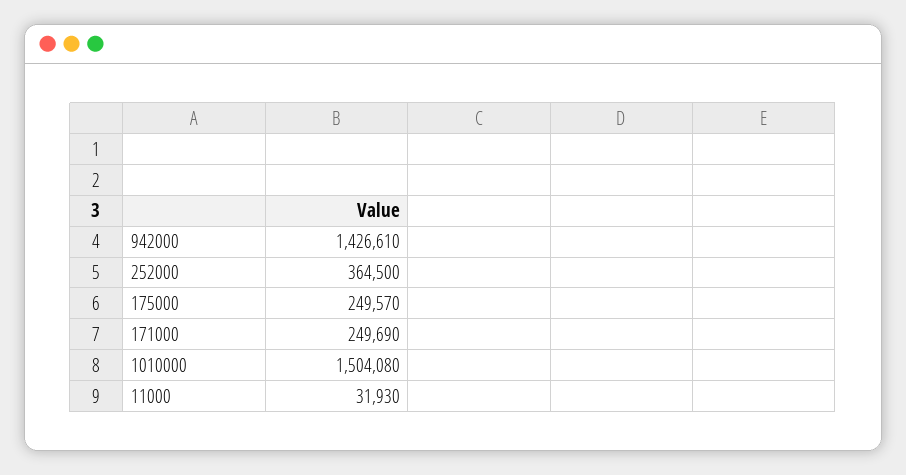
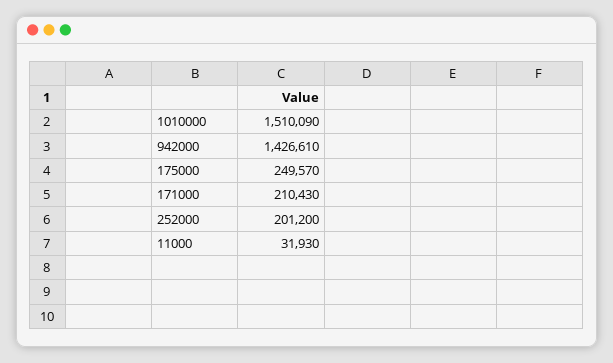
252000: 364500 -> 201200
171000: 249690 -> 210430
1010000: 1504080 -> 1510090

